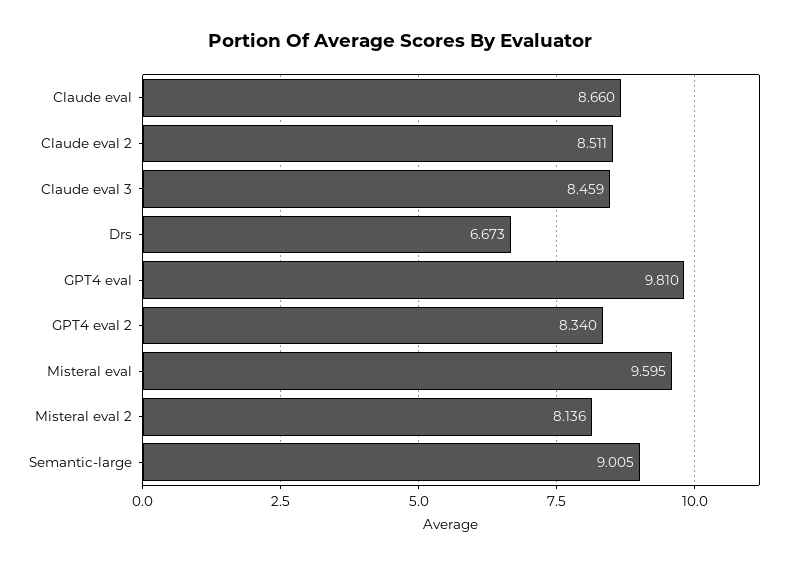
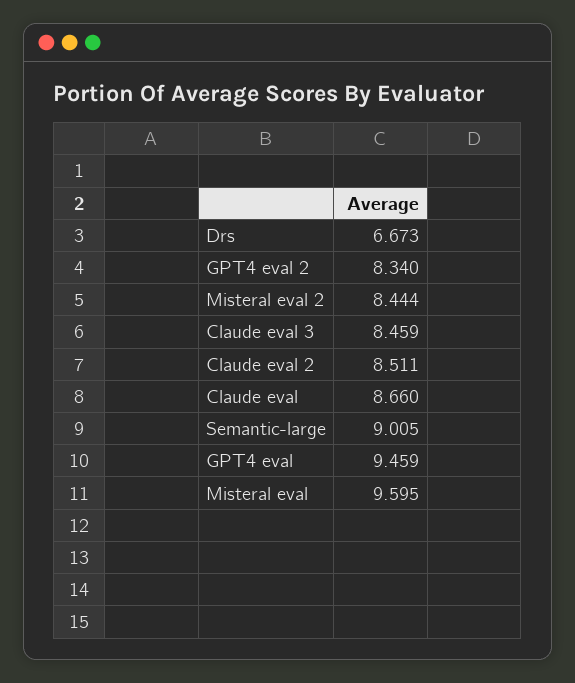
GPT4 eval: 9.81 -> 9.459
Misteral eval 2: 8.136 -> 8.444

